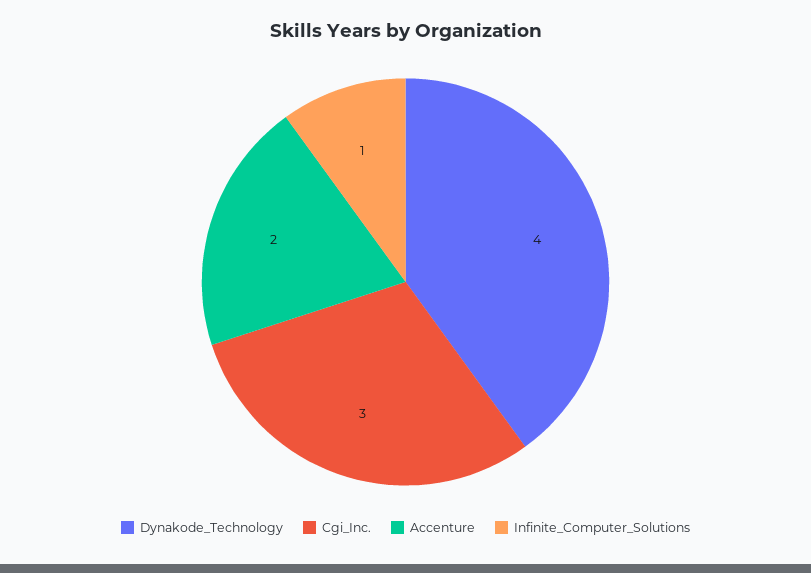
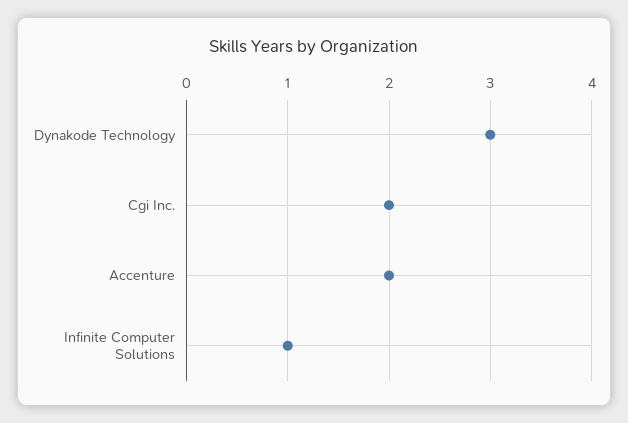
Dynakode_Technology: 4 -> 3
Cgi_Inc.: 3 -> 2

